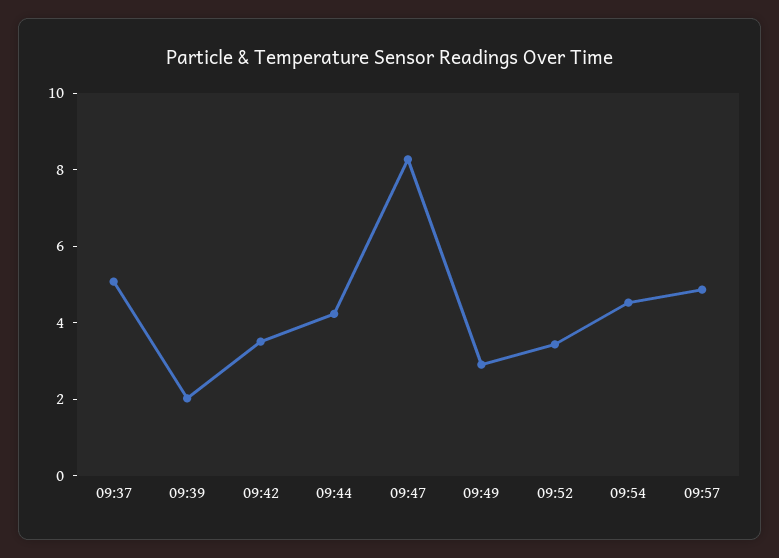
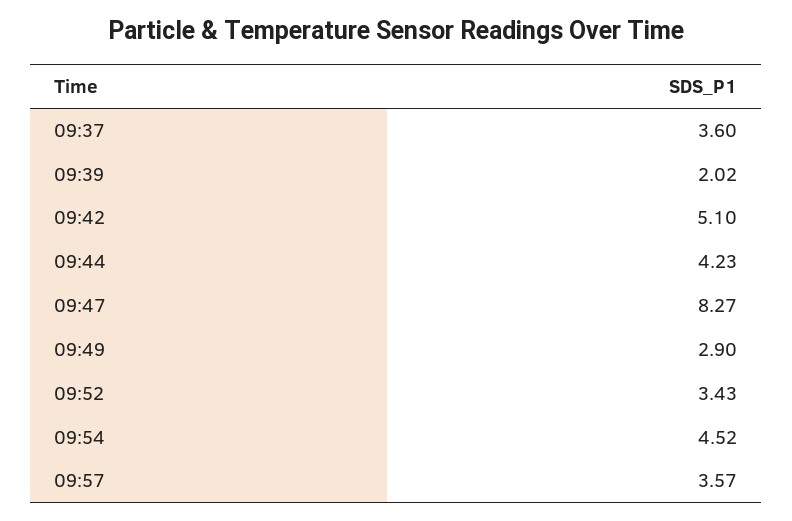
09:37: 5 -> 3.6
09:42: 3.5 -> 5.1
09:57: 5 -> 3.57

